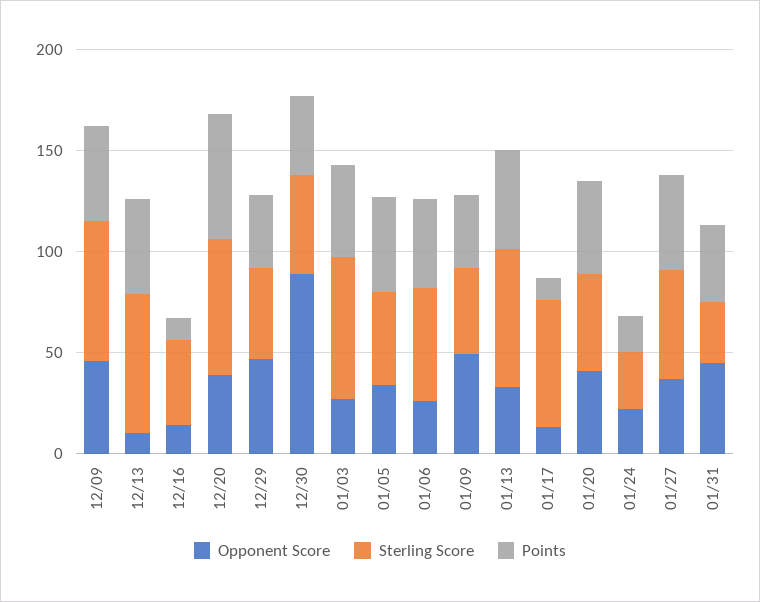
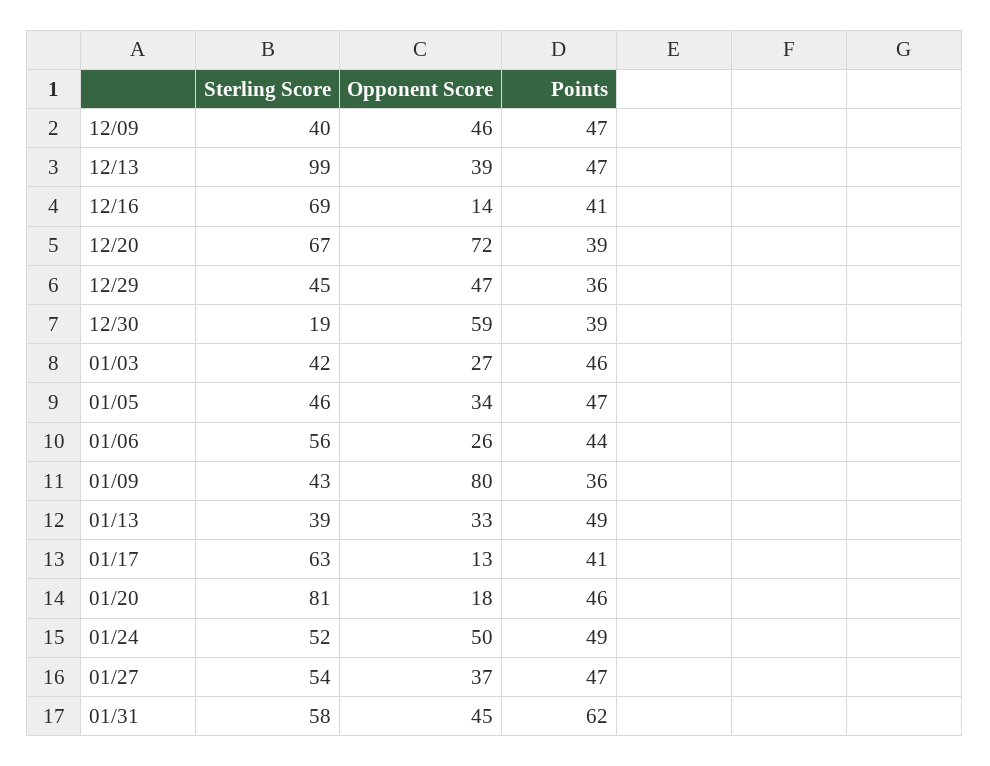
Sterling Score, 12/09: 70 -> 40
Opponent Score, 12/13: 10 -> 39
Sterling Score, 12/13: 70 -> 99
Sterling Score, 12/16: 40 -> 69
Points, 12/16: 10 -> 41
Opponent Score, 12/20: 40 -> 72
Points, 12/20: 60 -> 39
Opponent Score, 12/30: 90 -> 59
Sterling Score, 12/30: 50 -> 19
Sterling Score, 01/03: 70 -> 42
Opponent Score, 01/09: 50 -> 80
Sterling Score, 01/13: 70 -> 39
Points, 01/17: 10 -> 41
Opponent Score, 01/20: 40 -> 18
Sterling Score, 01/20: 50 -> 81
Opponent Score, 01/24: 20 -> 50
Sterling Score, 01/24: 30 -> 52
Points, 01/24: 20 -> 49
Sterling Score, 01/31: 30 -> 58
Points, 01/31: 40 -> 62

